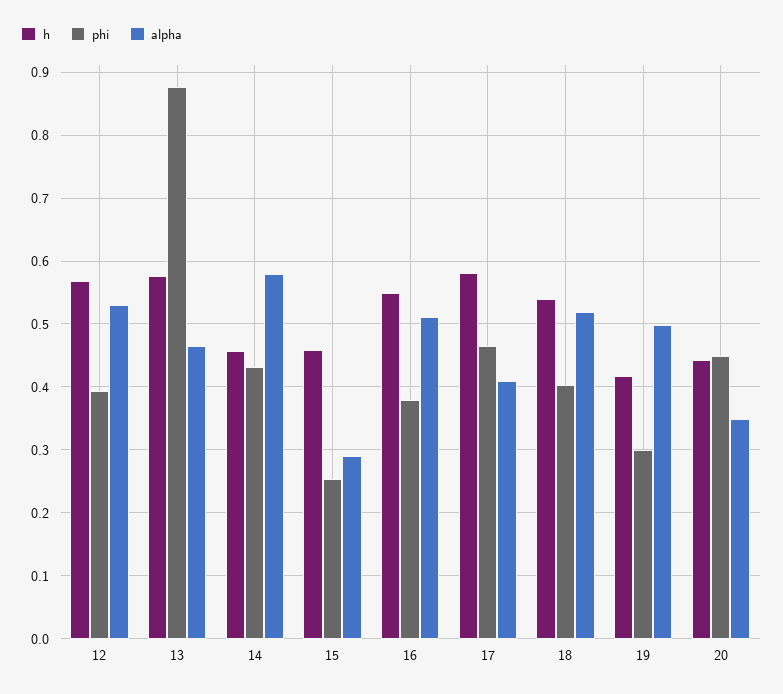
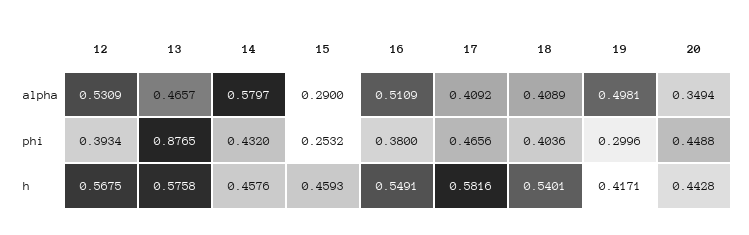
alpha, 18: 0.52 -> 0.4089

